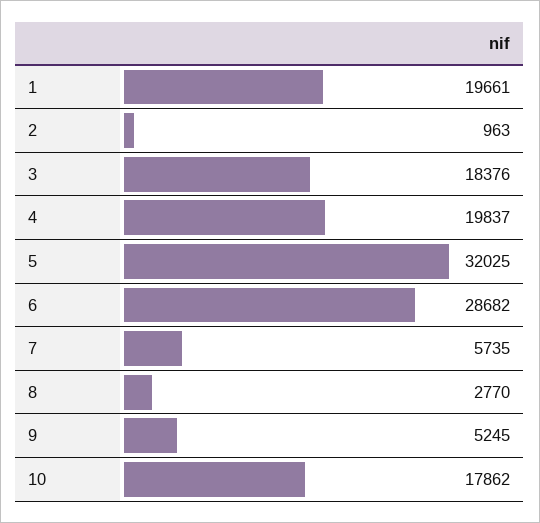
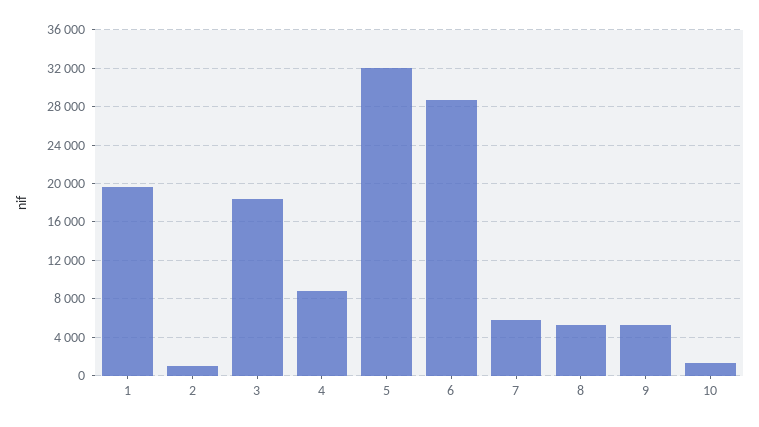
4: 19837 -> 9000
8: 2770 -> 5000
10: 17862 -> 1000

